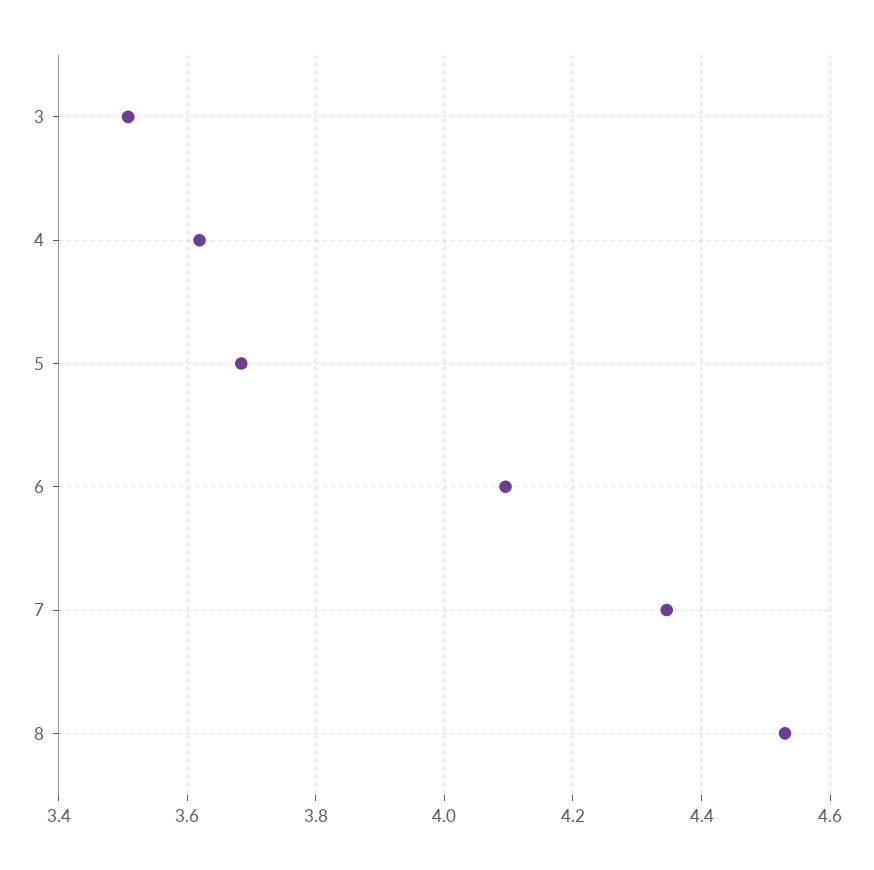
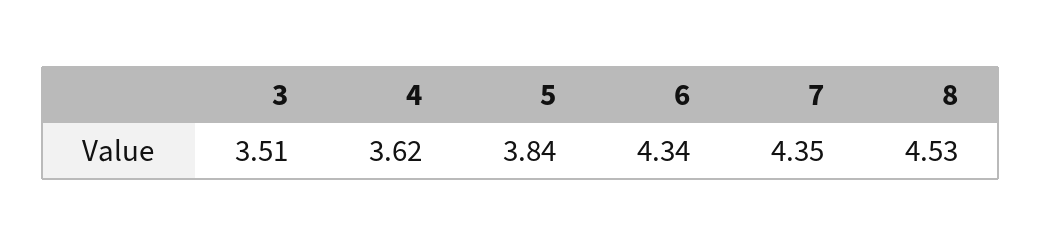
5: 3.68 -> 3.84
6: 4.1 -> 4.34

